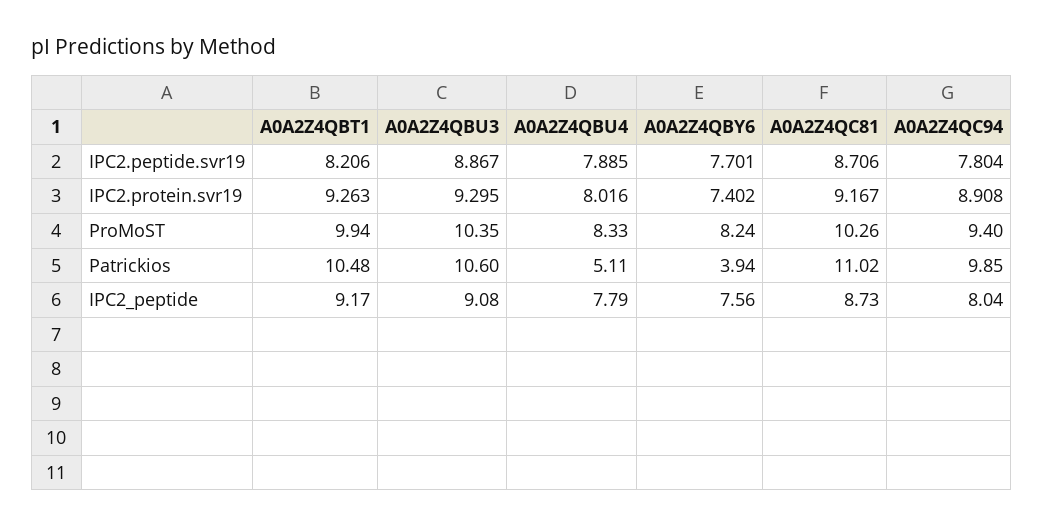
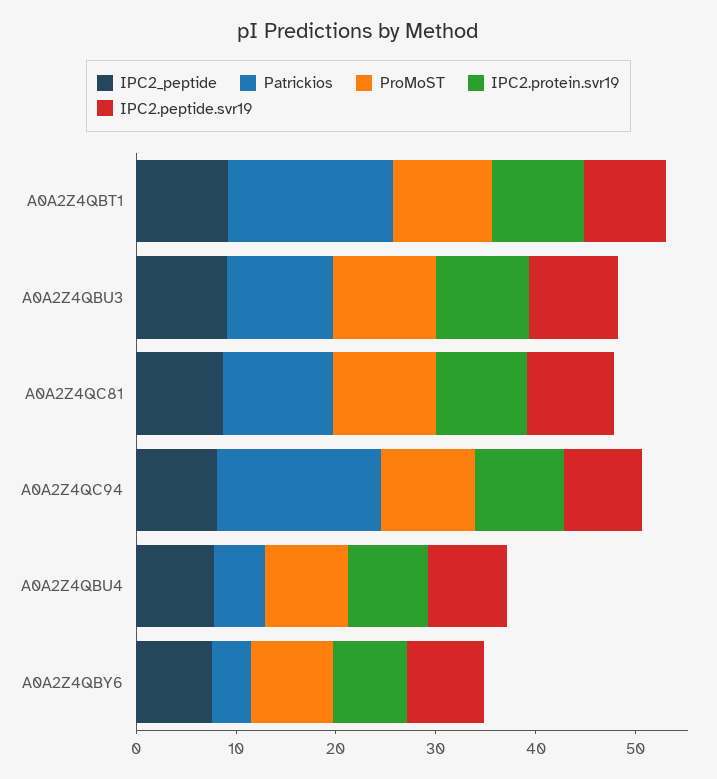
Patrickios, A0A2Z4QBT1: 10.48 -> 16
Patrickios, A0A2Z4QC94: 9.85 -> 16

